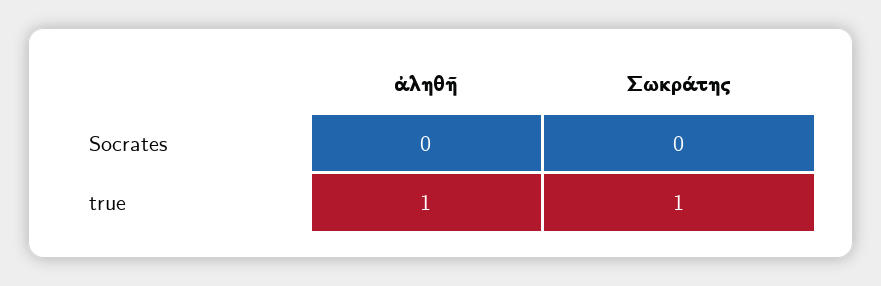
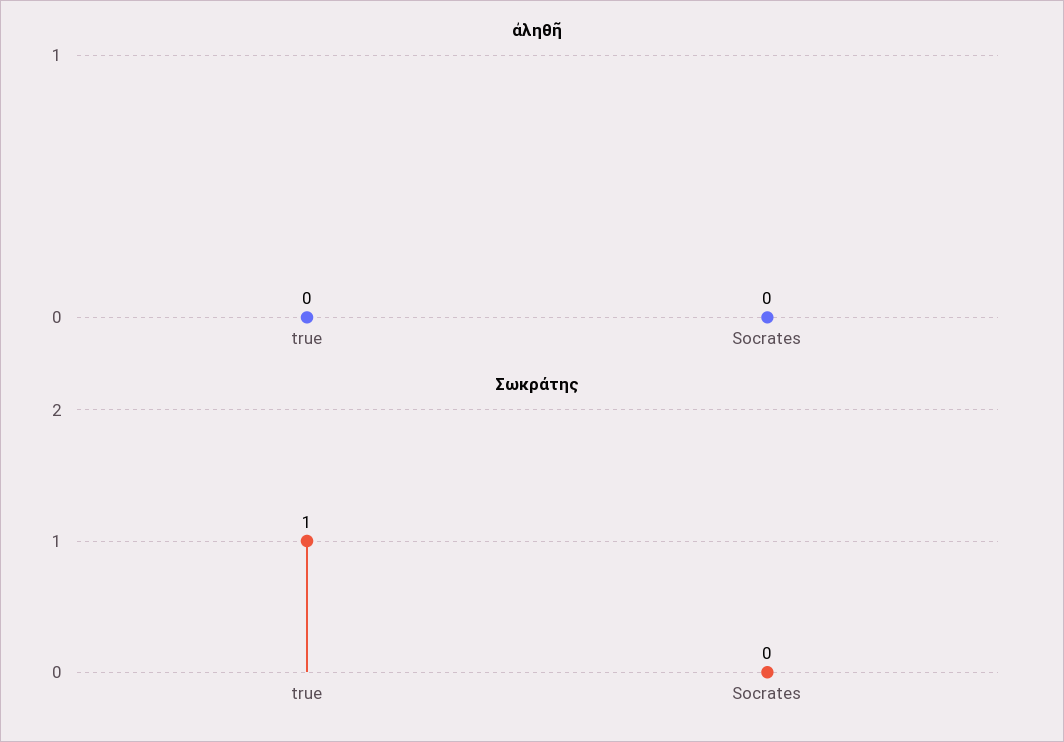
ἀληθῆ, true: 1 -> 0

